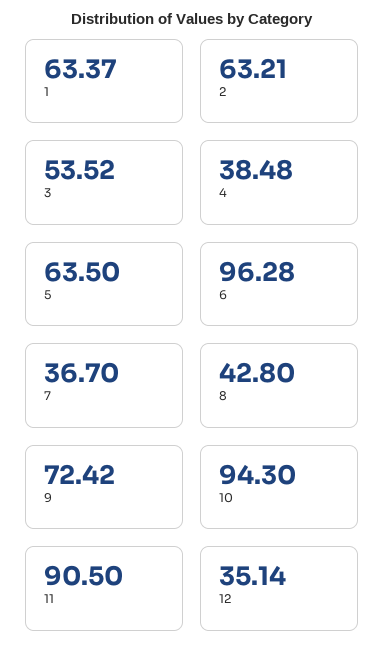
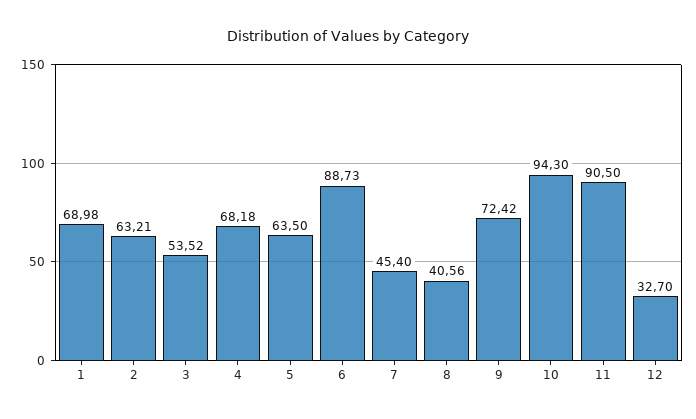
1: 63.37 -> 68.98
4: 38.48 -> 68.18
6: 96.28 -> 88.73
7: 36.7 -> 45.4
8: 42.8 -> 40.56
12: 35.14 -> 32.7

